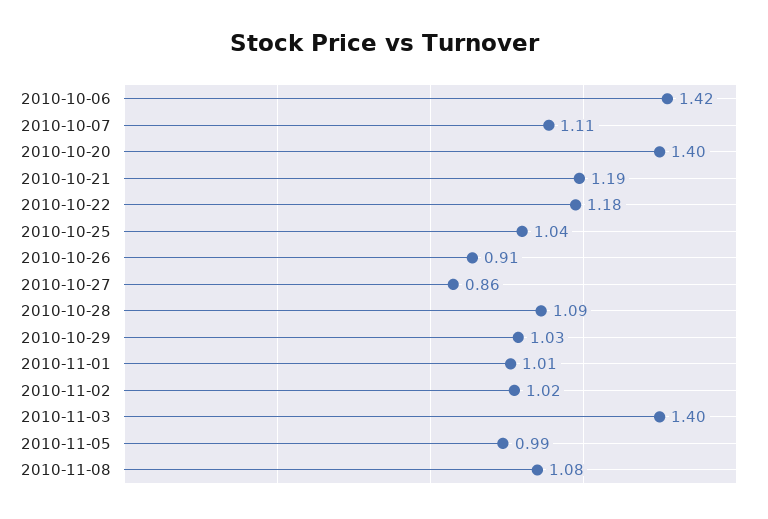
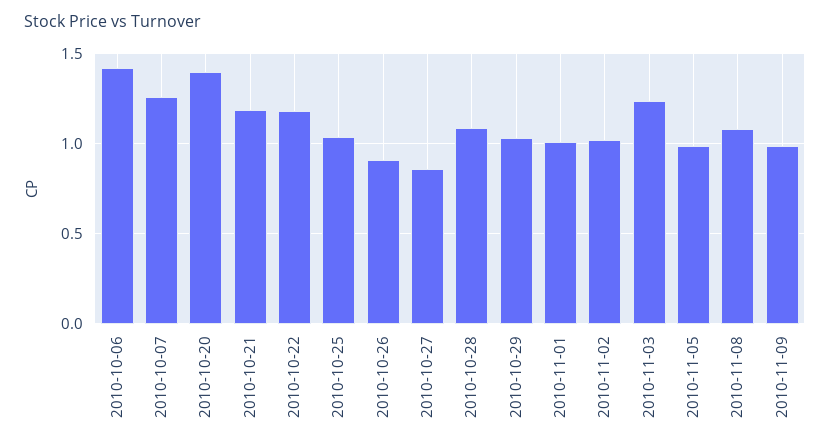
2010-10-07: 1.11 -> 1.25
2010-11-03: 1.4 -> 1.25
2010-11-09: none -> 1

